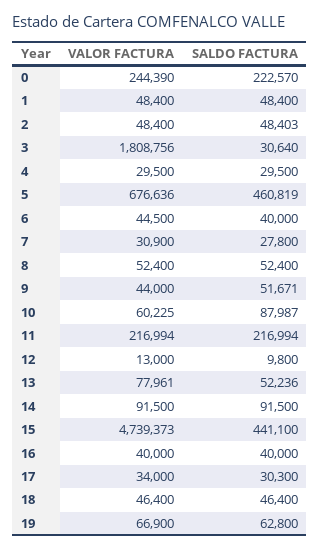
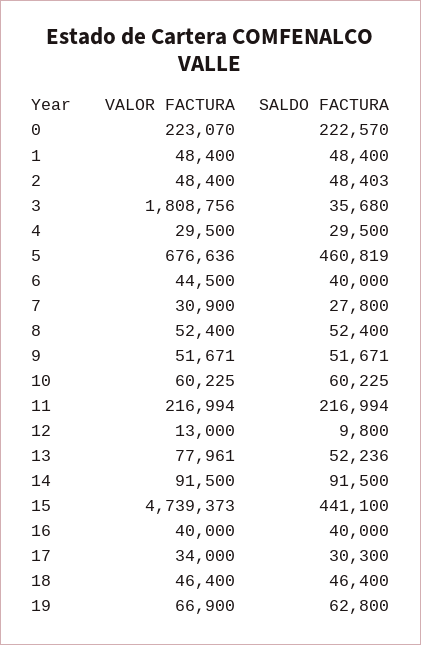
VALOR FACTURA, 0: 244390 -> 223070
SALDO FACTURA, 3: 30640 -> 35680
VALOR FACTURA, 9: 44000 -> 51671
SALDO FACTURA, 10: 87987 -> 60225

